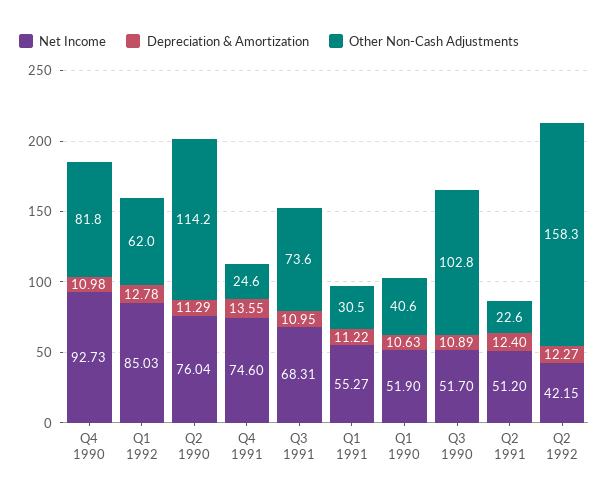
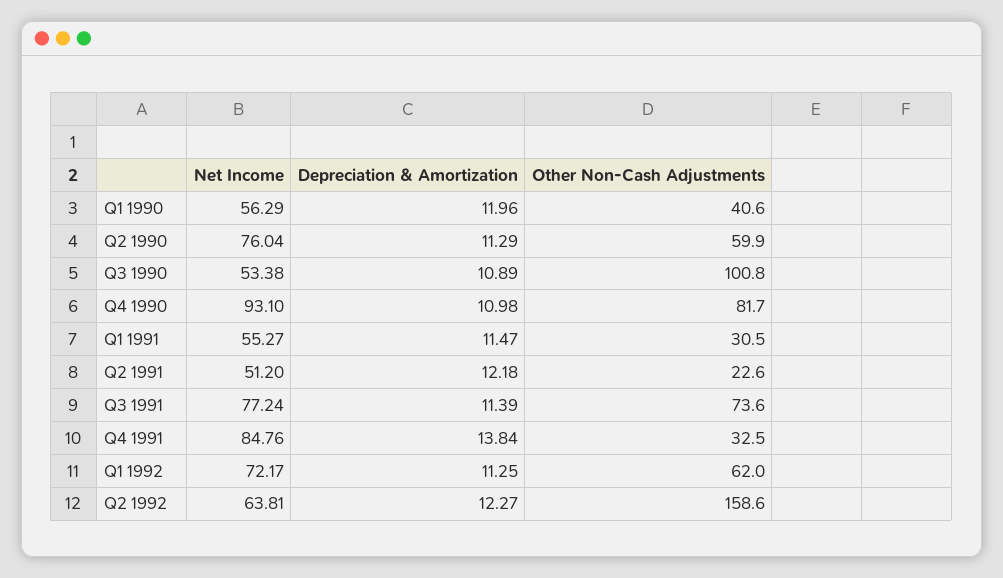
Net Income, Q4 1990: 92.73 -> 93.1
Other Non-Cash Adjustments, Q4 1990: 81.8 -> 81.7
Net Income, Q1 1992: 85.03 -> 72.17
Depreciation & Amortization, Q1 1992: 12.78 -> 11.25
Other Non-Cash Adjustments, Q2 1990: 114.2 -> 59.9
Net Income, Q4 1991: 74.6 -> 84.76
Depreciation & Amortization, Q4 1991: 13.55 -> 13.84
Other Non-Cash Adjustments, Q4 1991: 24.6 -> 32.5
Net Income, Q3 1991: 68.31 -> 77.24
Depreciation & Amortization, Q3 1991: 10.95 -> 11.39
Depreciation & Amortization, Q1 1991: 11.22 -> 11.47
Net Income, Q1 1990: 51.9 -> 56.29
Depreciation & Amortization, Q1 1990: 10.63 -> 11.96
Net Income, Q3 1990: 51.7 -> 53.38
Other Non-Cash Adjustments, Q3 1990: 102.8 -> 100.8
Depreciation & Amortization, Q2 1991: 12.4 -> 12.18
Net Income, Q2 1992: 42.15 -> 63.81
Other Non-Cash Adjustments, Q2 1992: 158.3 -> 158.6

